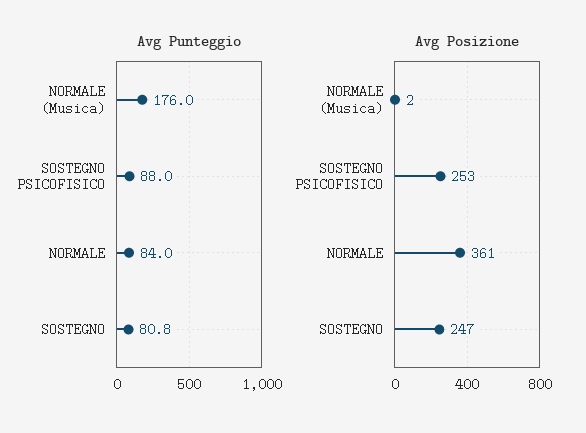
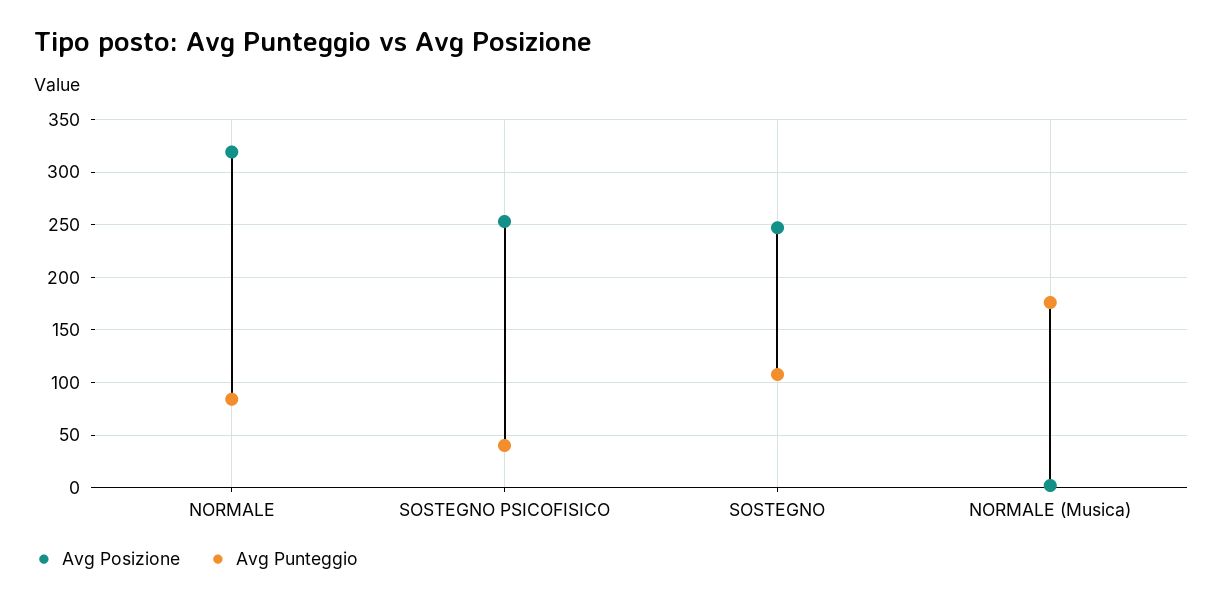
Avg Punteggio, SOSTEGNO PSICOFISICO: 88 -> 40
Avg Punteggio, SOSTEGNO: 80.8 -> 110
Avg Posizione, NORMALE: 361 -> 320

